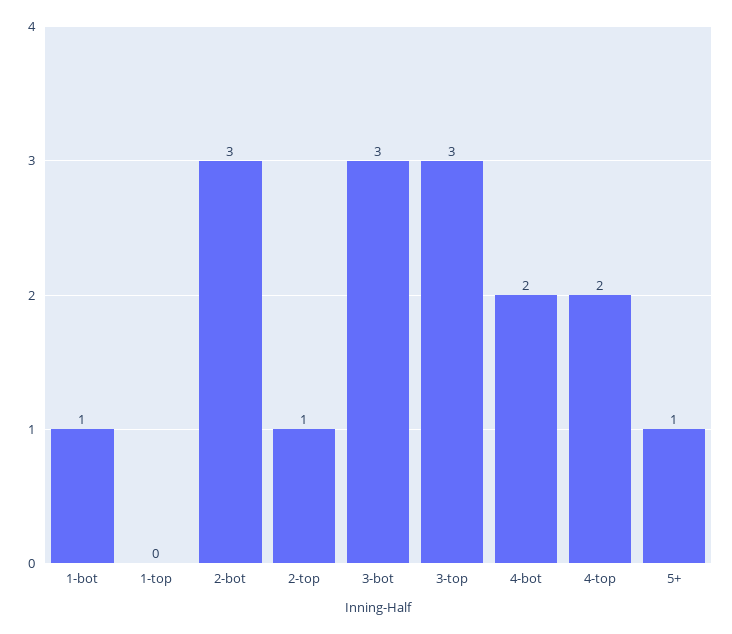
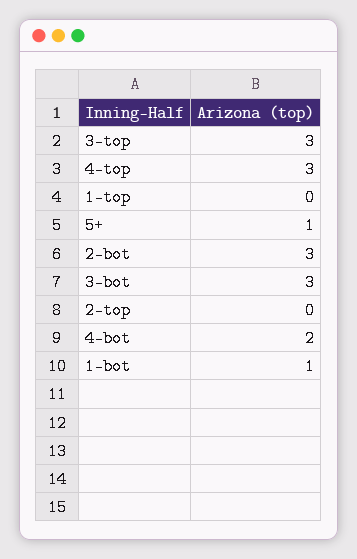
2-top: 1 -> 0
4-top: 2 -> 3

